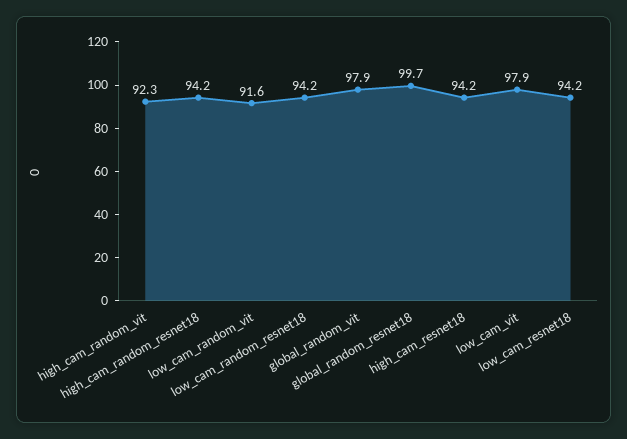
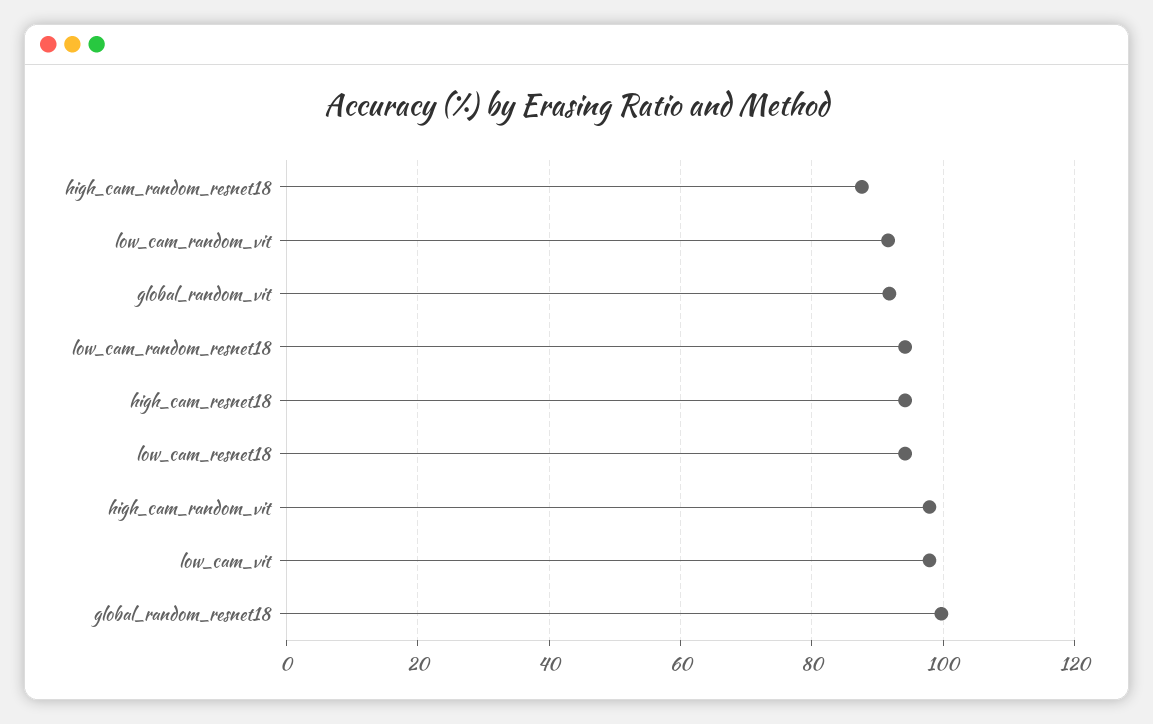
high_cam_random_vit: 92.3 -> 98
high_cam_random_resnet18: 94.2 -> 88
global_random_vit: 97.9 -> 92

